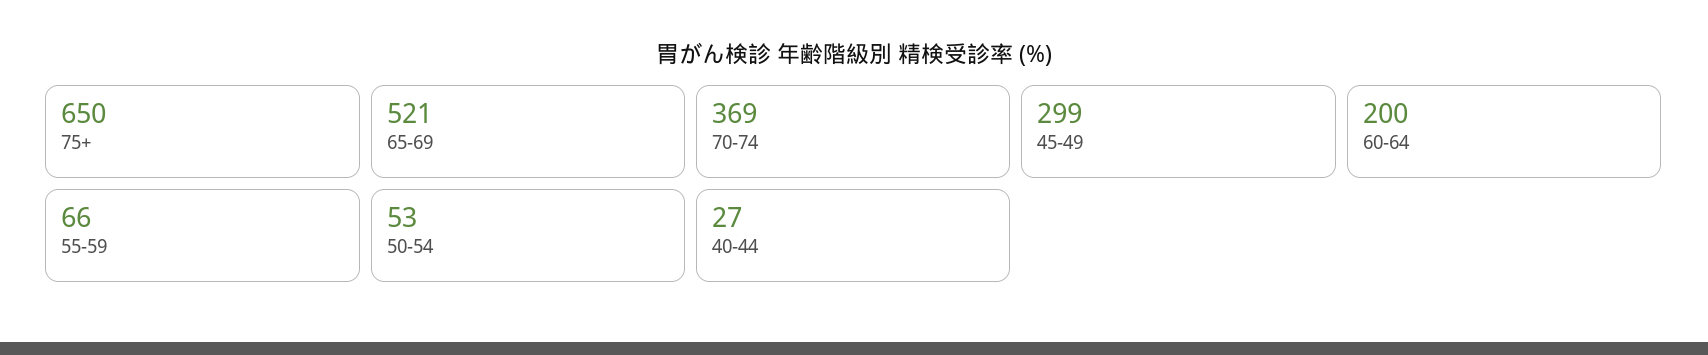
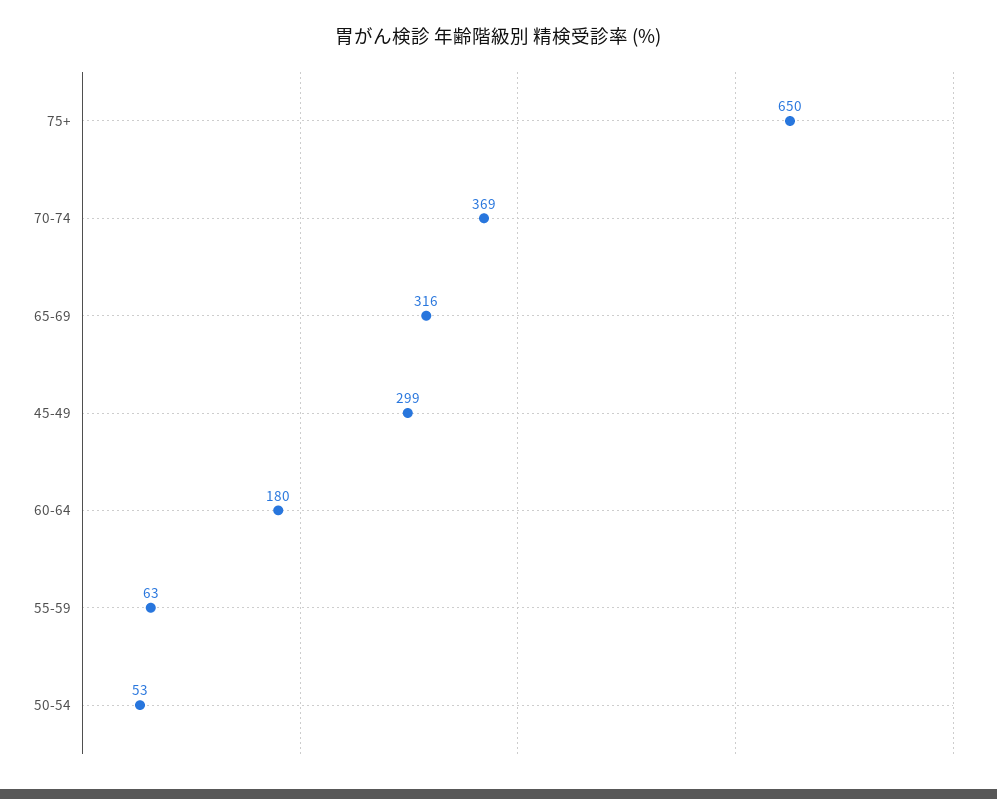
65-69: 521 -> 316
60-64: 200 -> 180
55-59: 66 -> 63
40-44: 27 -> none

